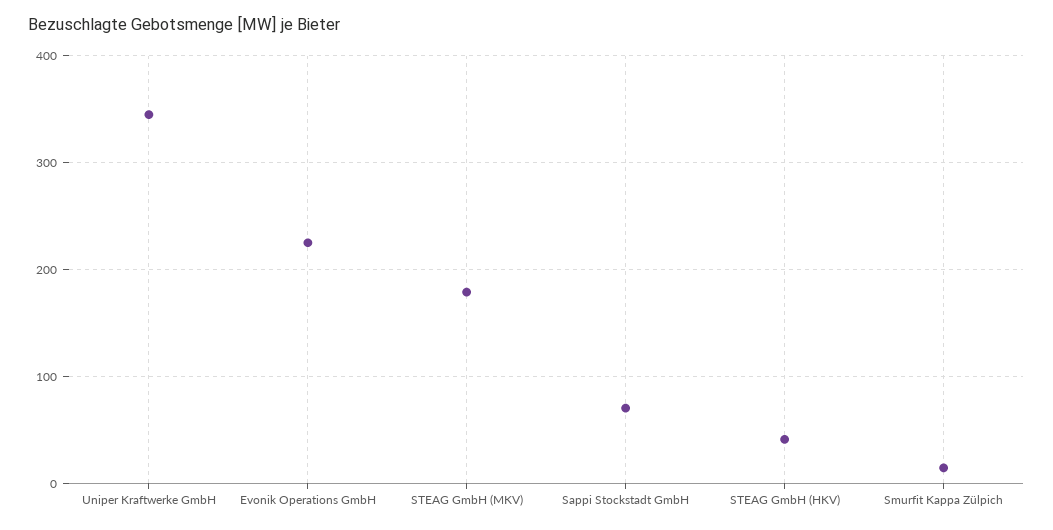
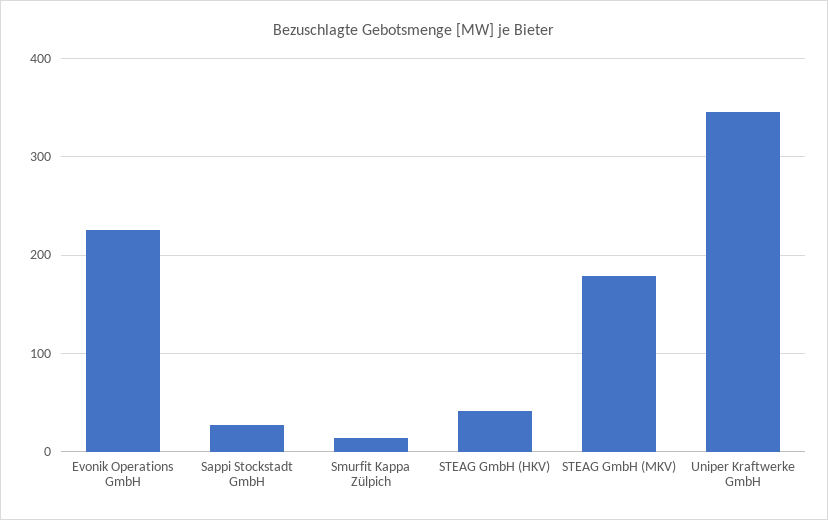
Sappi Stockstadt GmbH: 70 -> 30

